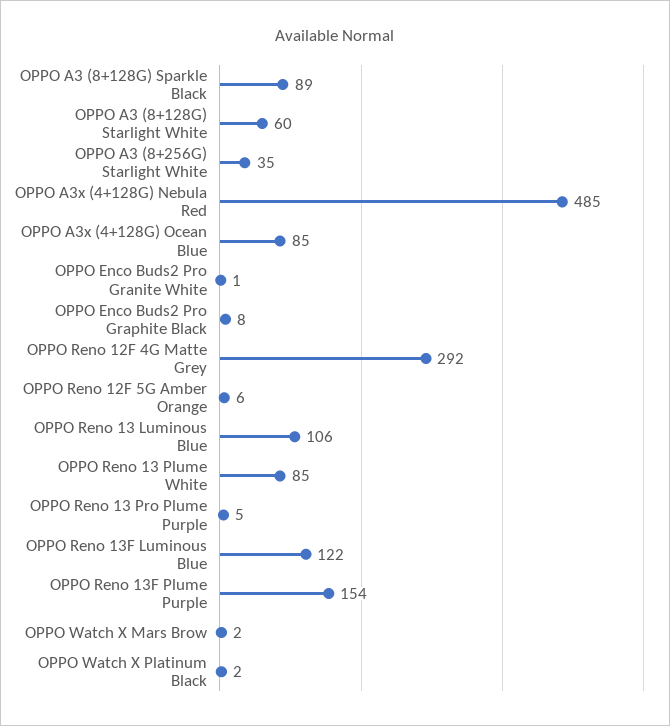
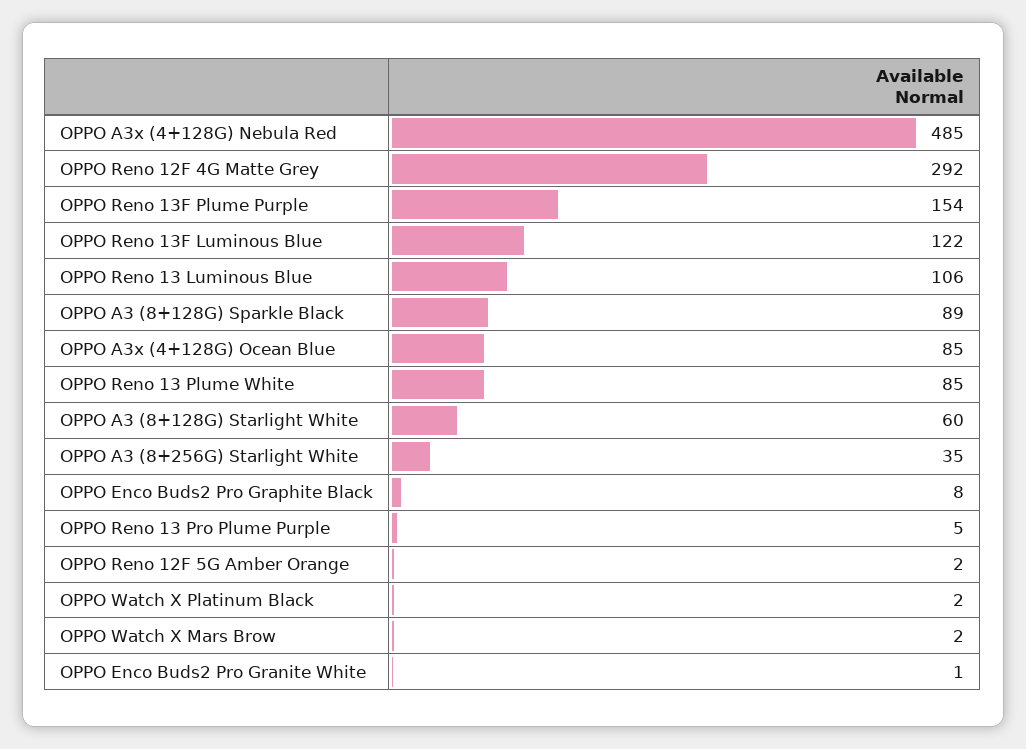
OPPO Reno 12F 5G Amber Orange: 6 -> 2

